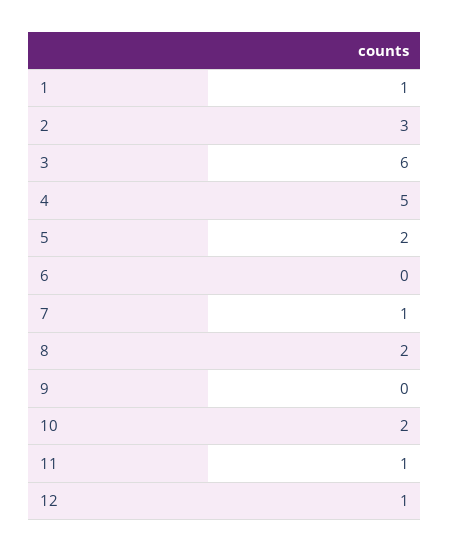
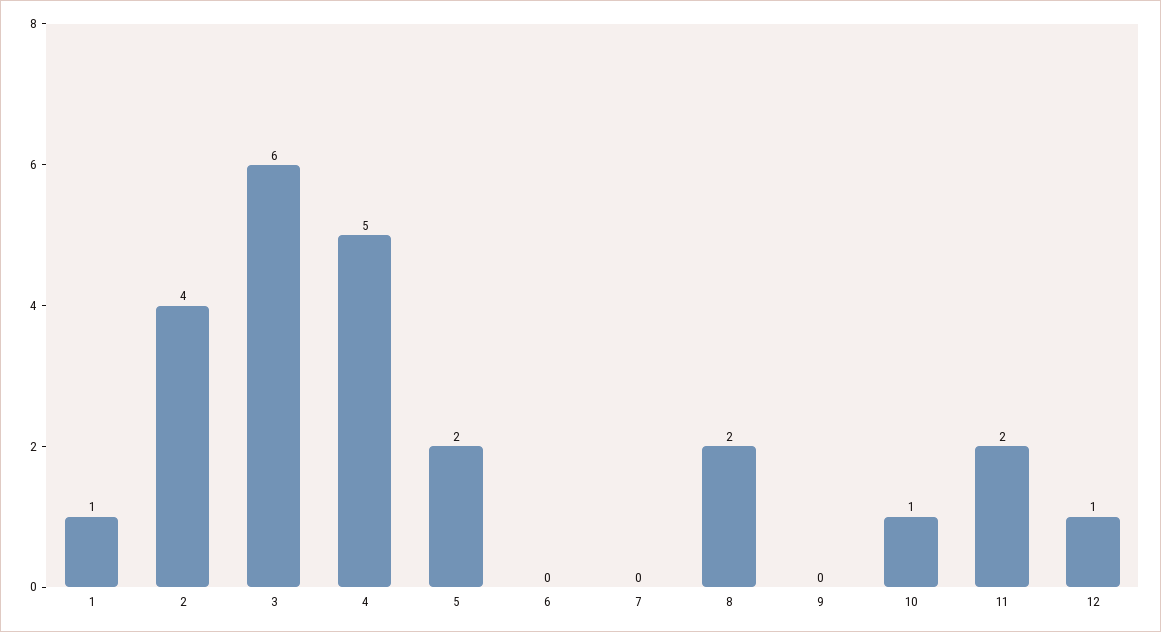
2: 3 -> 4
7: 1 -> 0
10: 2 -> 1
11: 1 -> 2

